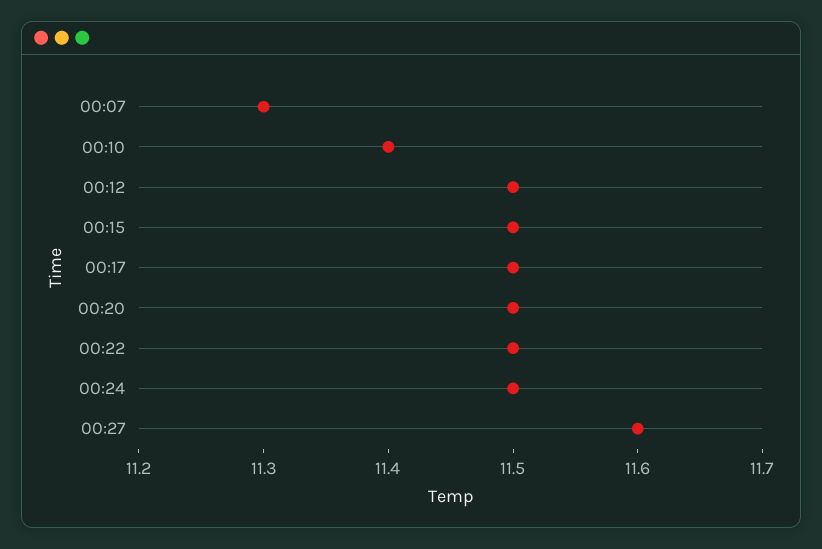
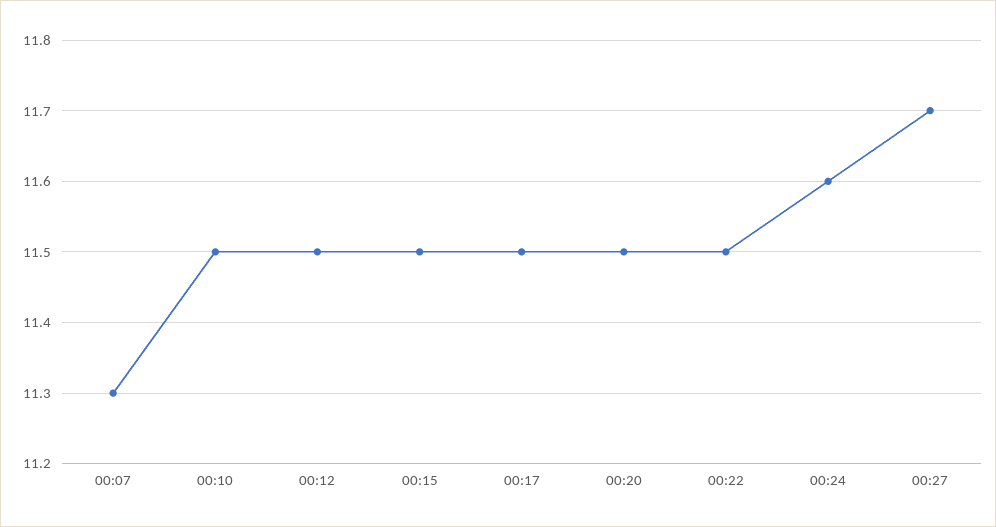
00:10: 11.4 -> 11.5
00:24: 11.5 -> 11.6
00:27: 11.6 -> 11.7

